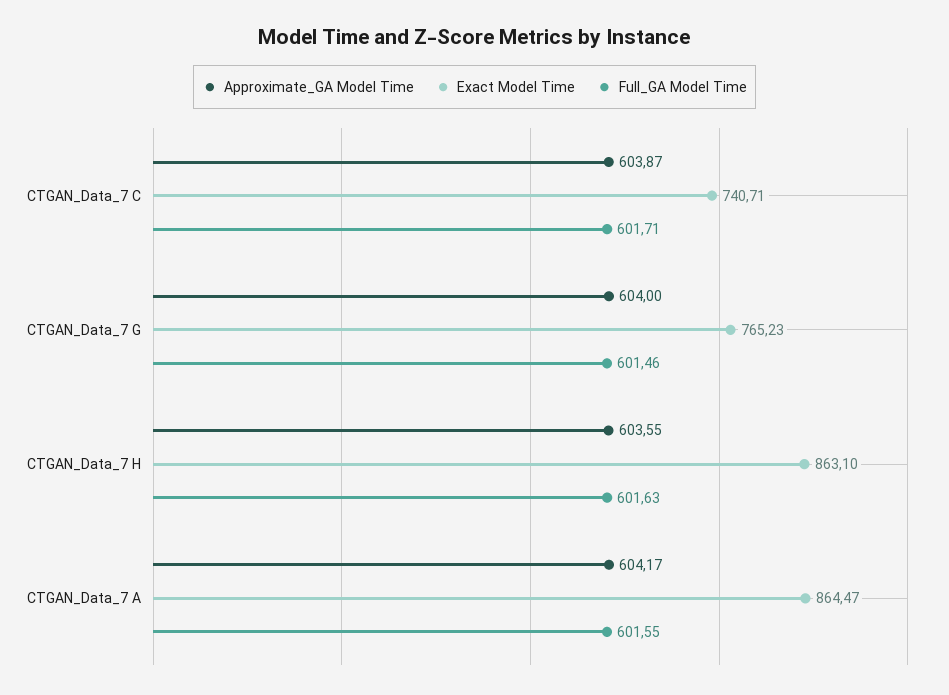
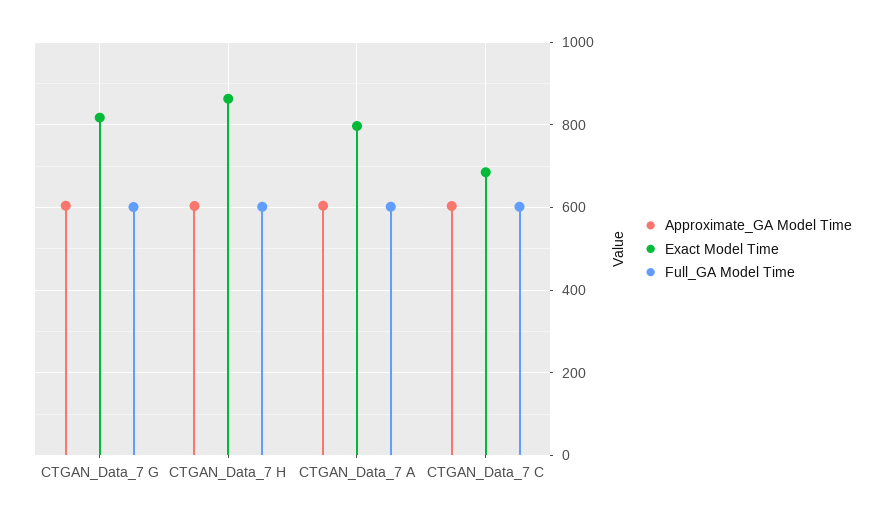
Exact Model Time, CTGAN_Data_7 C: 740.71 -> 680
Exact Model Time, CTGAN_Data_7 G: 765.23 -> 820
Exact Model Time, CTGAN_Data_7 A: 864.47 -> 800

